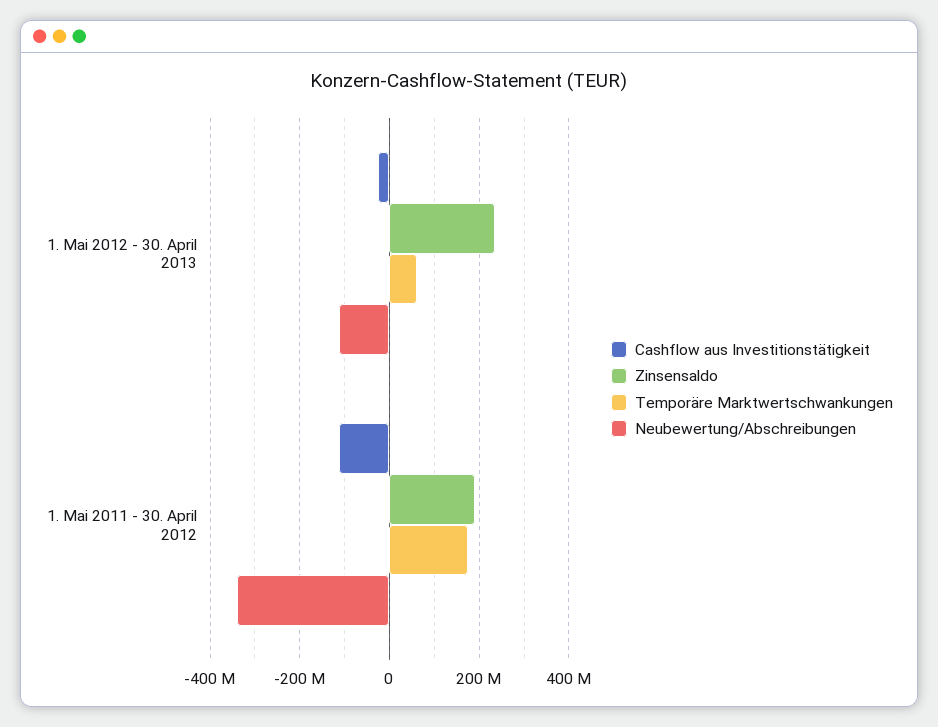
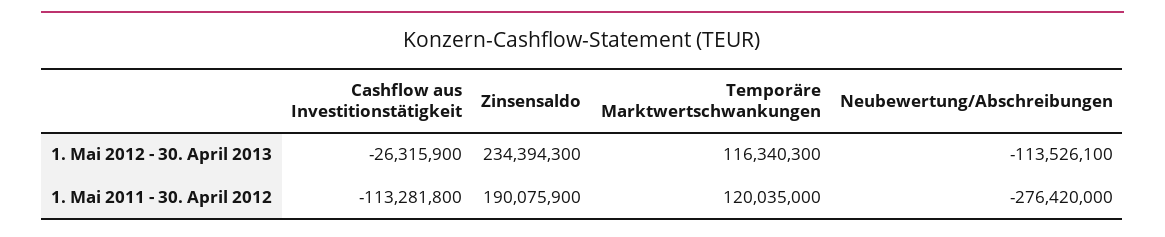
Temporäre Marktwertschwankungen, 1. Mai 2012 - 30. April 2013: 60000000 -> 116340300
Temporäre Marktwertschwankungen, 1. Mai 2011 - 30. April 2012: 180000000 -> 120035000
Neubewertung/Abschreibungen, 1. Mai 2011 - 30. April 2012: -340000000 -> -276420000

